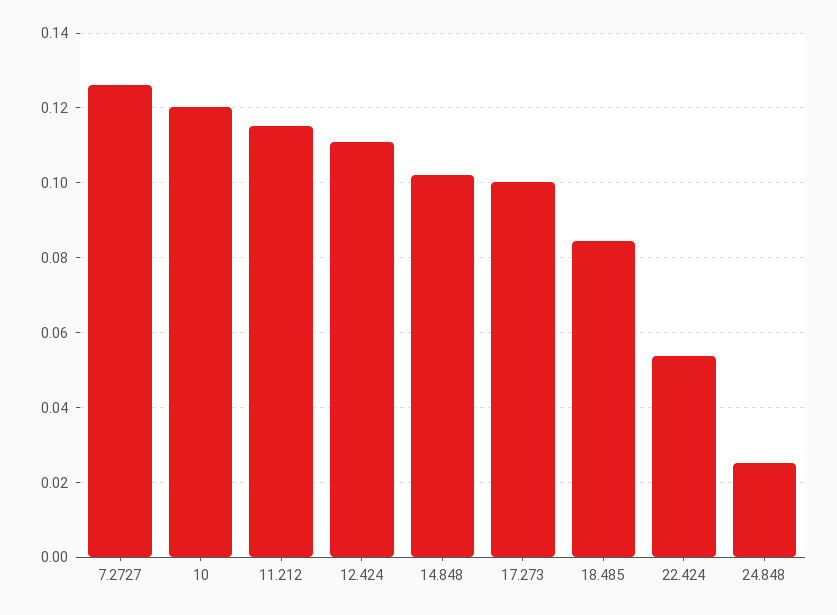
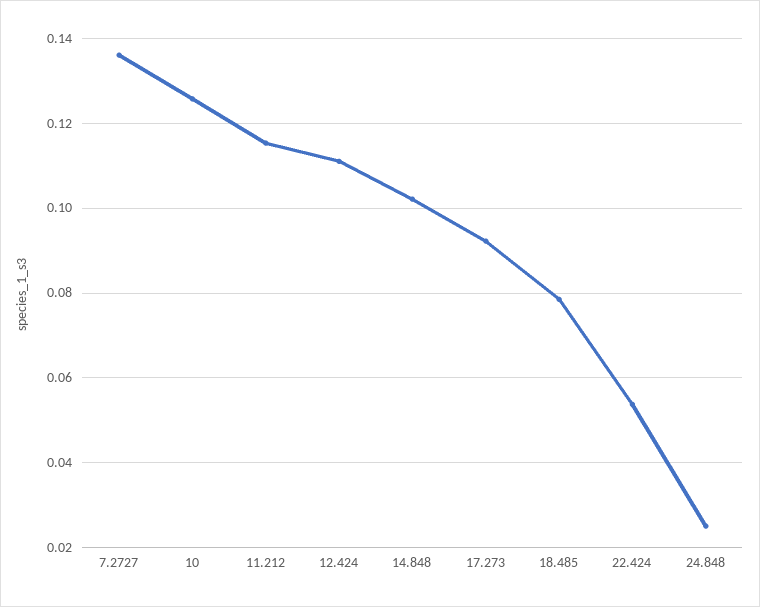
7.2727: 0.126 -> 0.136
10: 0.12 -> 0.126
17.273: 0.1 -> 0.092
18.485: 0.084 -> 0.078

